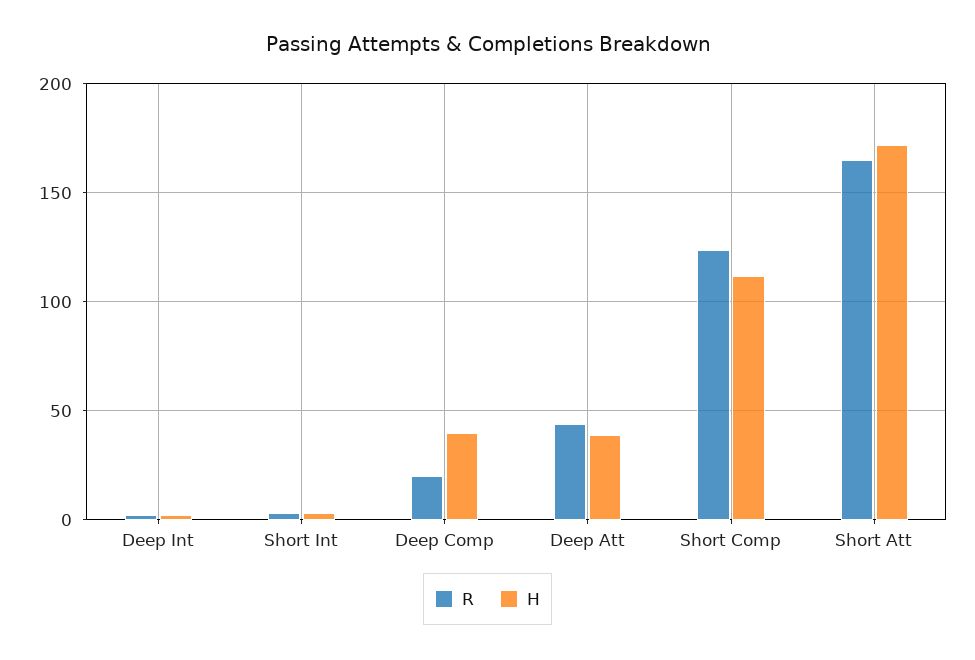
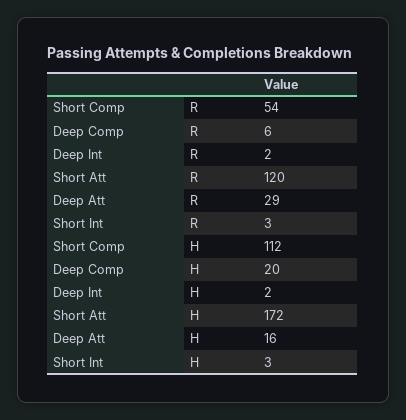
R, Deep Comp: 20 -> 6
H, Deep Comp: 40 -> 20
R, Deep Att: 45 -> 29
H, Deep Att: 40 -> 16
R, Short Comp: 125 -> 54
R, Short Att: 165 -> 120

